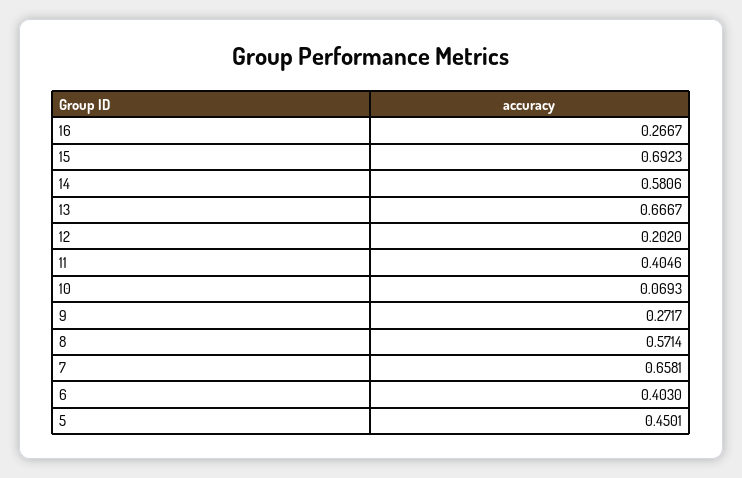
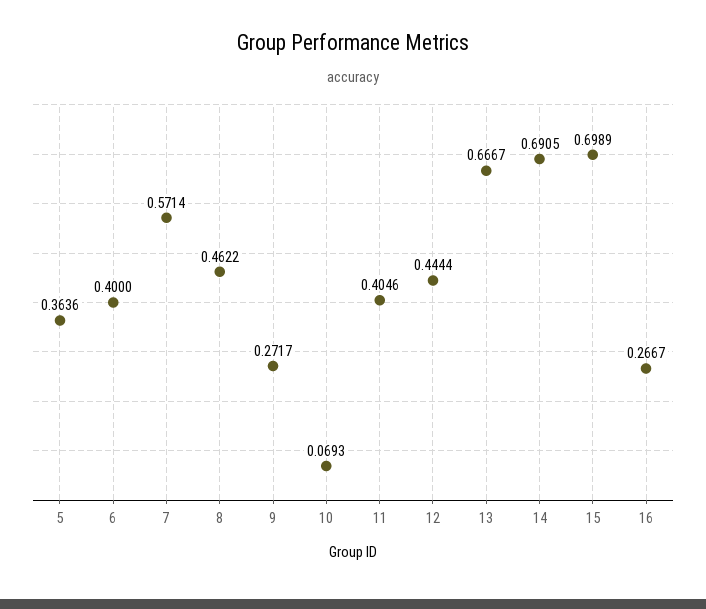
15: 0.6923 -> 0.6989
14: 0.5806 -> 0.6905
12: 0.202 -> 0.4444
8: 0.5714 -> 0.4622
7: 0.6581 -> 0.5714
6: 0.403 -> 0.4
5: 0.4501 -> 0.3636

